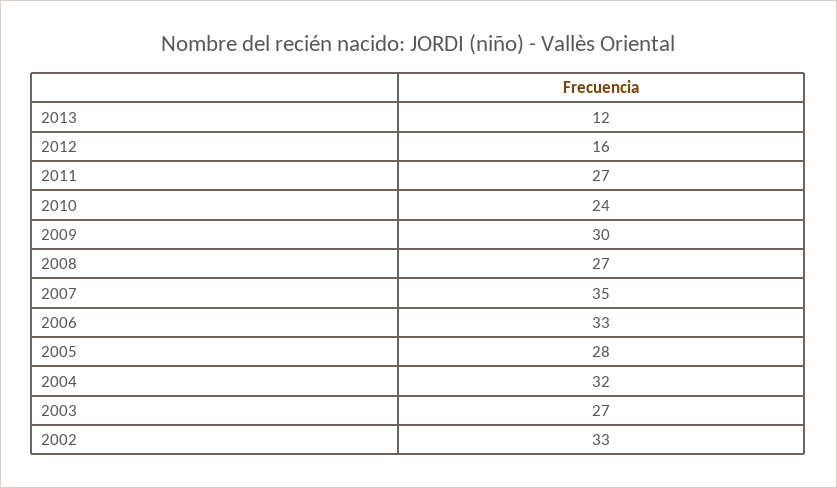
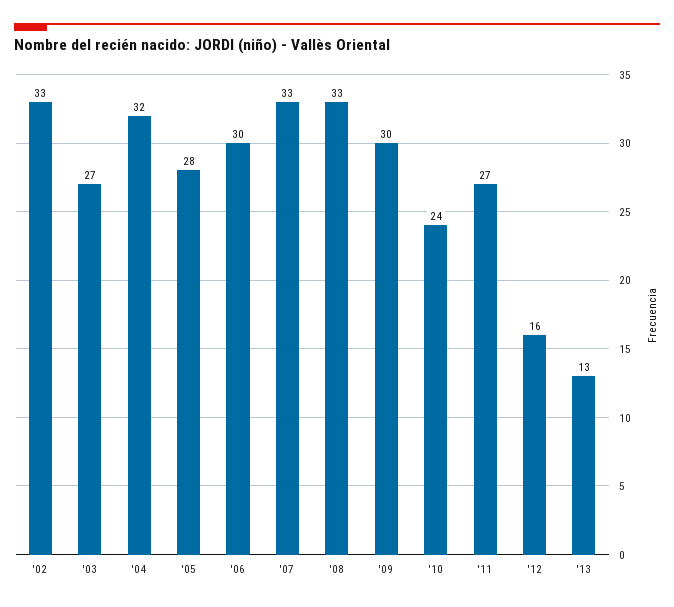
2013: 12 -> 13
2008: 27 -> 33
2007: 35 -> 33
2006: 33 -> 30

